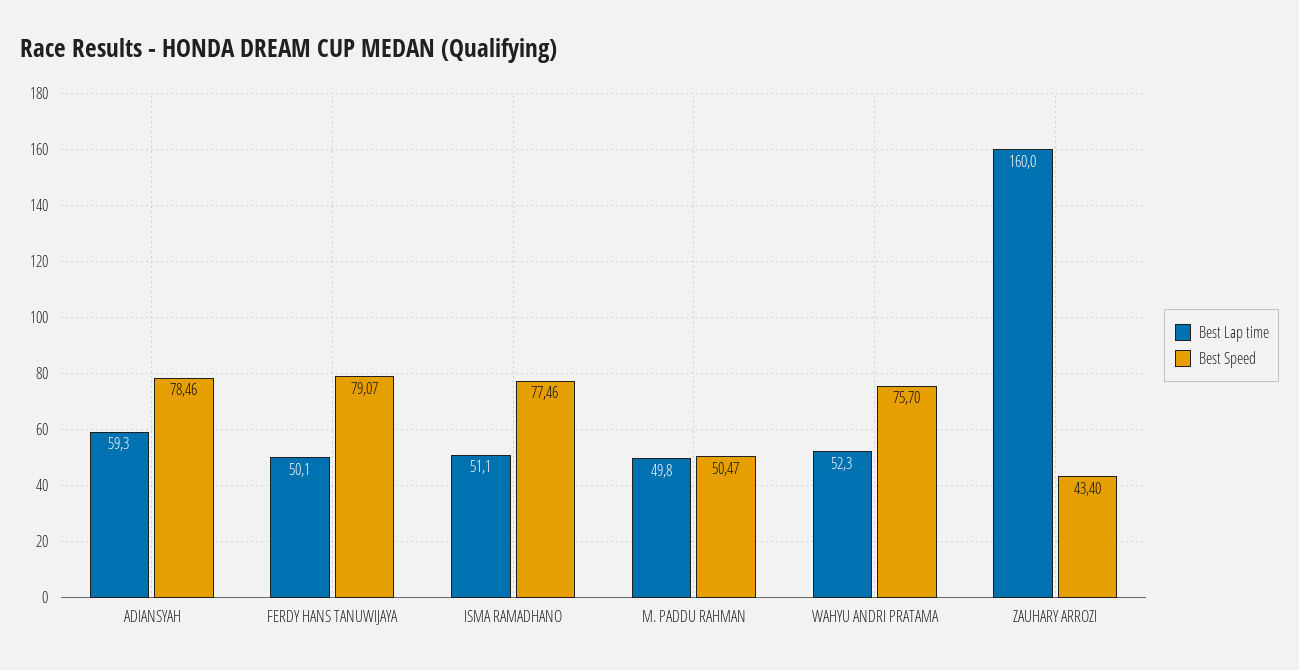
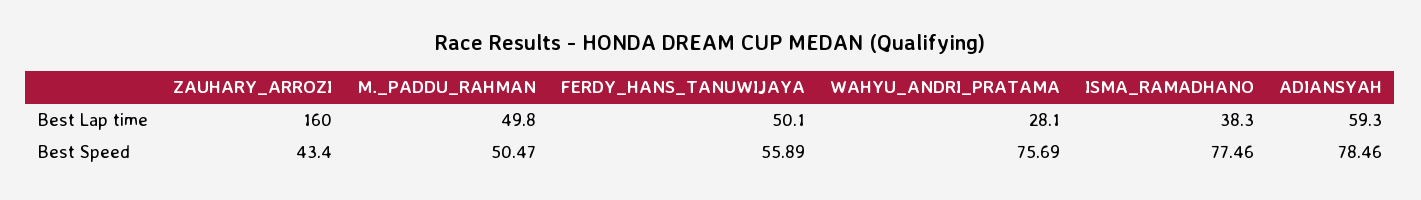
Best Speed, FERDY HANS TANUWIJAYA: 79.07 -> 55.89
Best Lap time, ISMA RAMADHANO: 51.1 -> 38.3
Best Lap time, WAHYU ANDRI PRATAMA: 52.3 -> 28.1
Best Speed, WAHYU ANDRI PRATAMA: 75.7 -> 75.69

